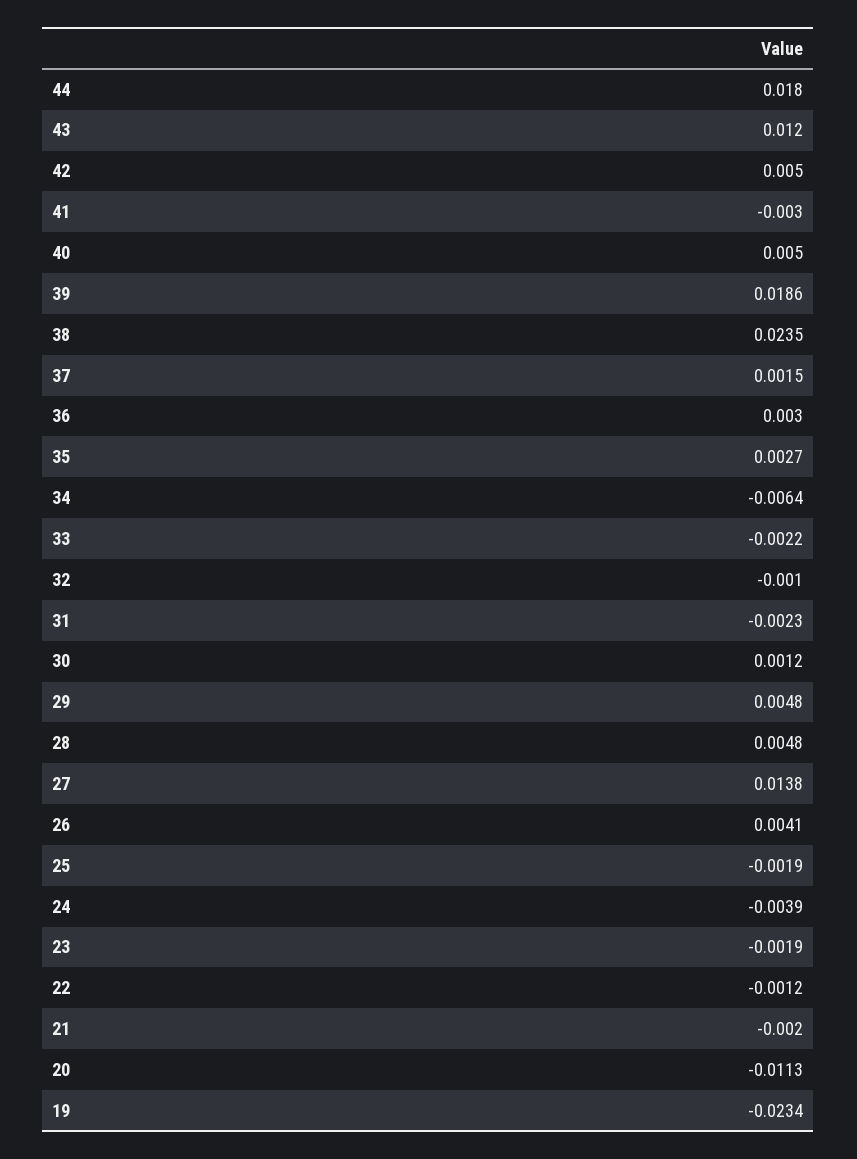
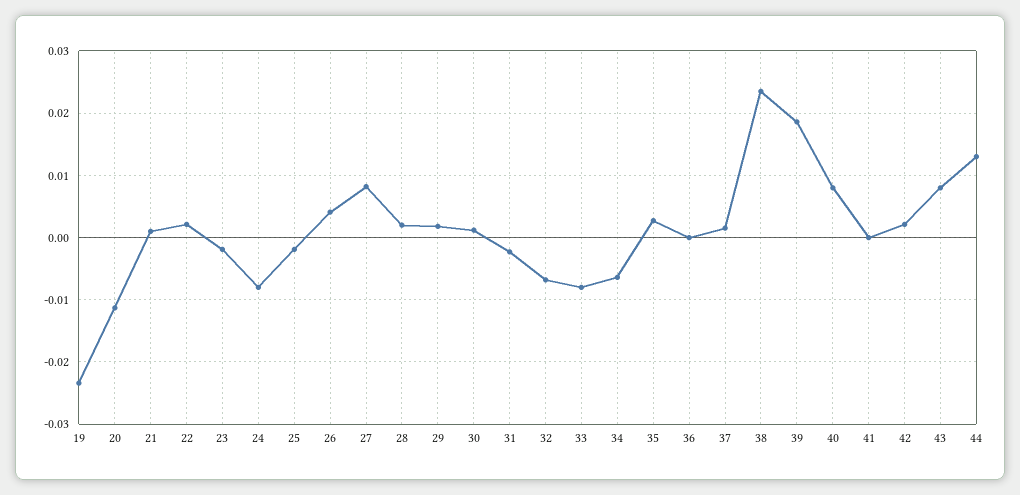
44: 0.018 -> 0.013
43: 0.012 -> 0.008
42: 0.005 -> 0.002
41: -0.003 -> 0
40: 0.005 -> 0.008
36: 0.003 -> 0
33: -0.0022 -> -0.008
32: -0.001 -> -0.007
29: 0.0048 -> 0.002
28: 0.0048 -> 0.002
27: 0.0138 -> 0.008
24: -0.0039 -> -0.008
22: -0.0012 -> 0.002
21: -0.002 -> 0.001

